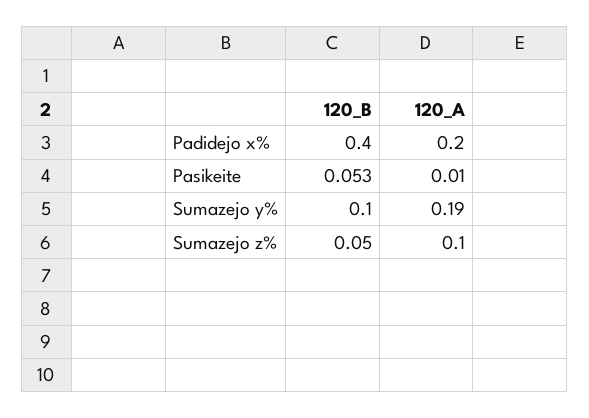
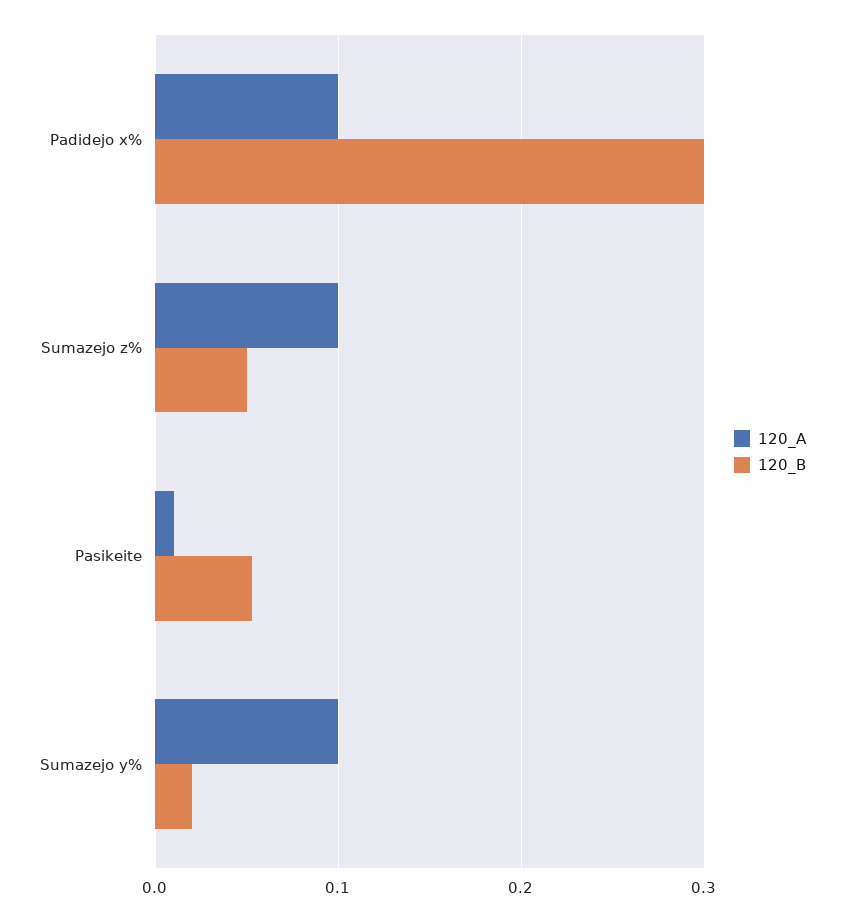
120_B, Padidejo x%: 0.4 -> 0.3
120_A, Padidejo x%: 0.2 -> 0.1
120_B, Sumazejo y%: 0.1 -> 0.02
120_A, Sumazejo y%: 0.19 -> 0.1

